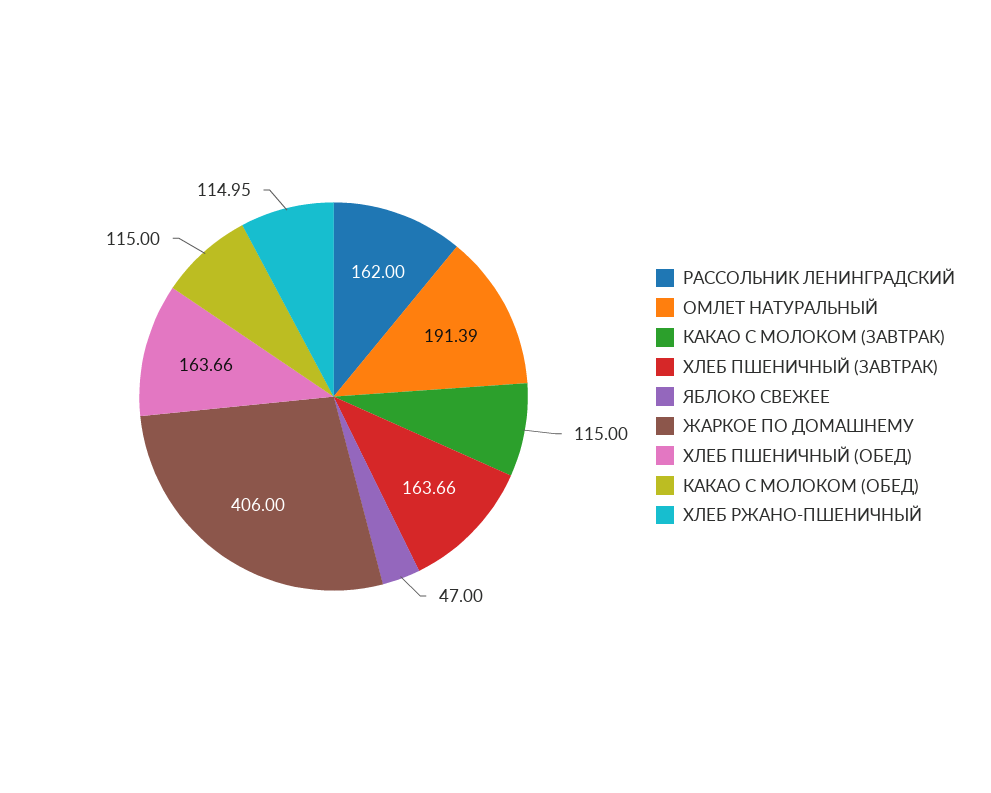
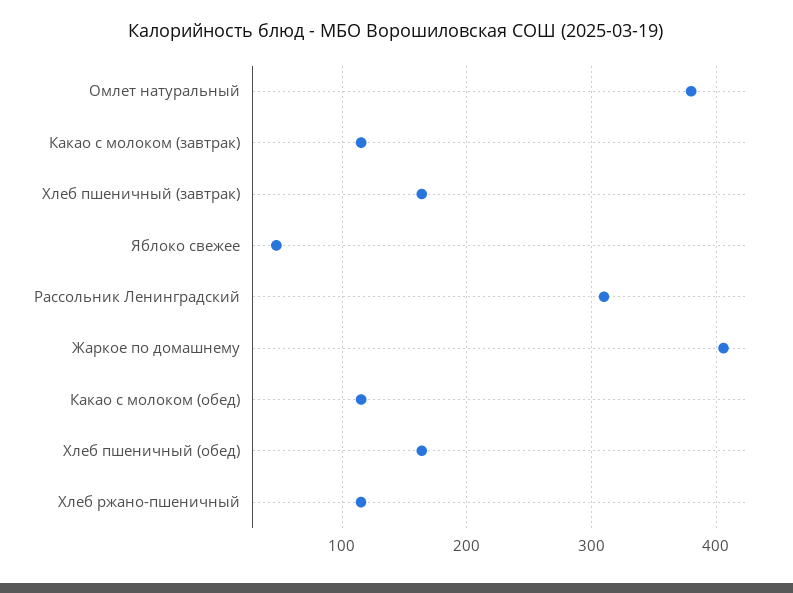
РАССОЛЬНИК ЛЕНИНГРАДСКИЙ: 162 -> 310
ОМЛЕТ НАТУРАЛЬНЫЙ: 191.39 -> 380

